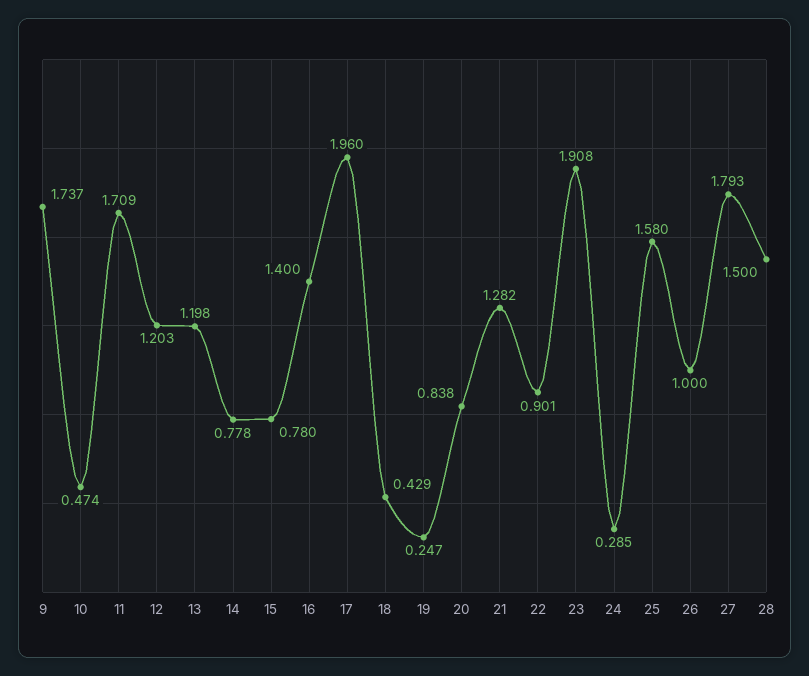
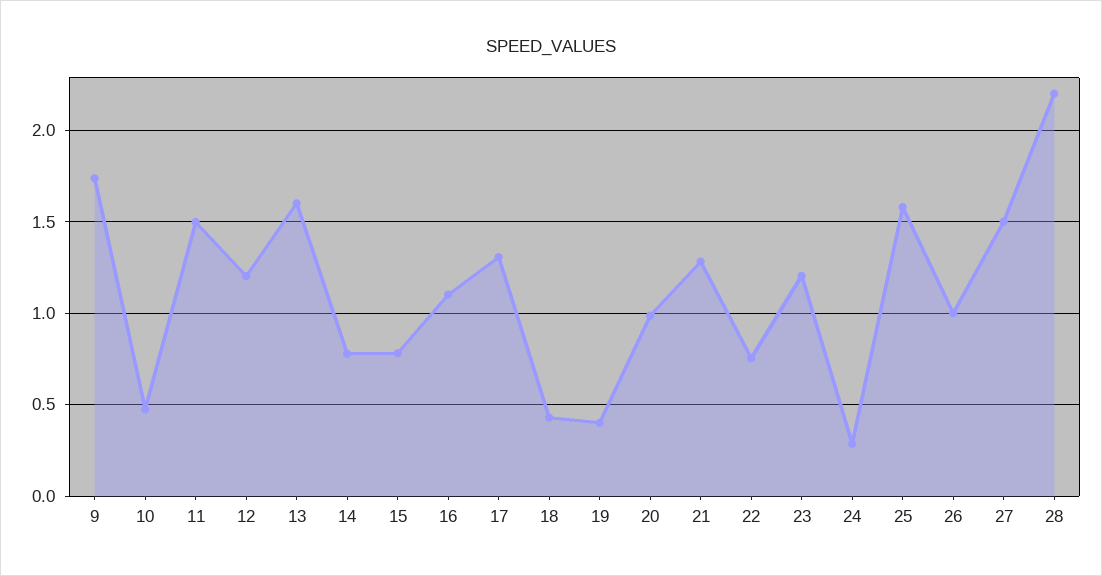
11: 1.709 -> 1.5
13: 1.198 -> 1.6
16: 1.4 -> 1.1
17: 1.96 -> 1.3
19: 0.247 -> 0.4
20: 0.838 -> 1
22: 0.901 -> 0.75
23: 1.908 -> 1.2
27: 1.793 -> 1.5
28: 1.5 -> 2.2

